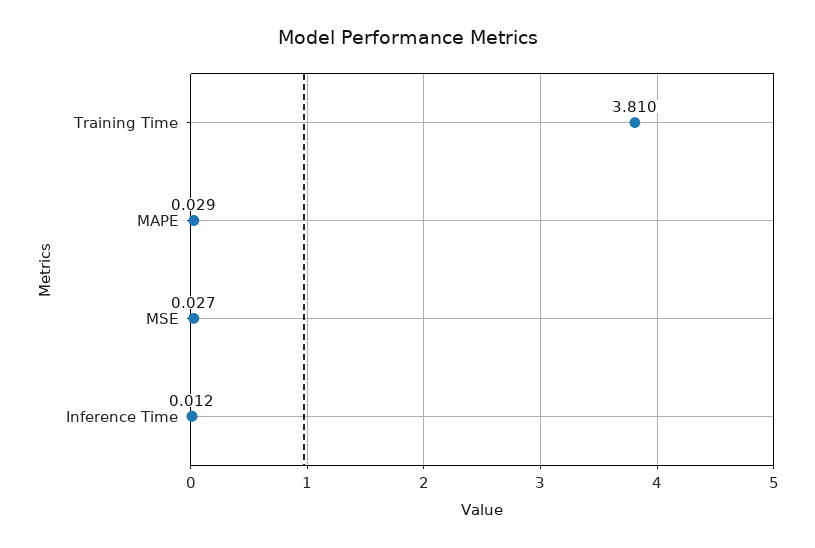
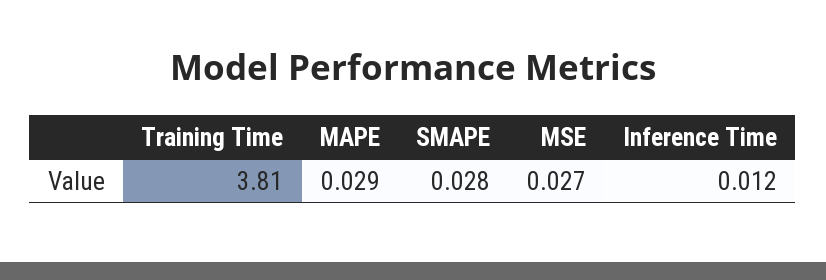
SMAPE: none -> 0.028

